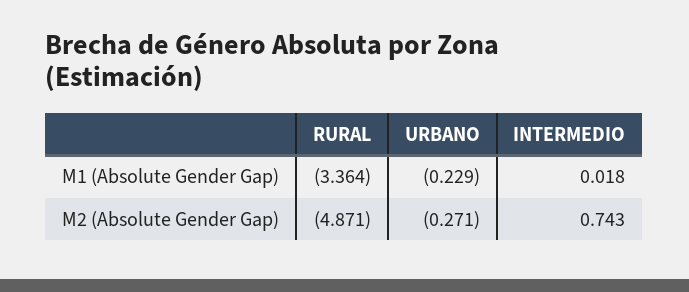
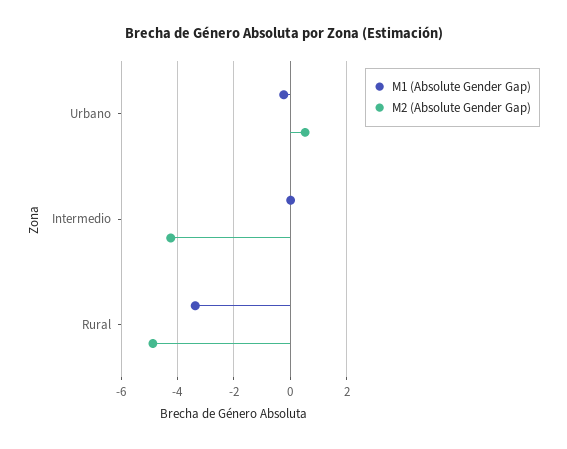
M2 (Absolute Gender Gap), URBANO: -0.271 -> 0.5
M2 (Absolute Gender Gap), INTERMEDIO: 0.743 -> -4.25

